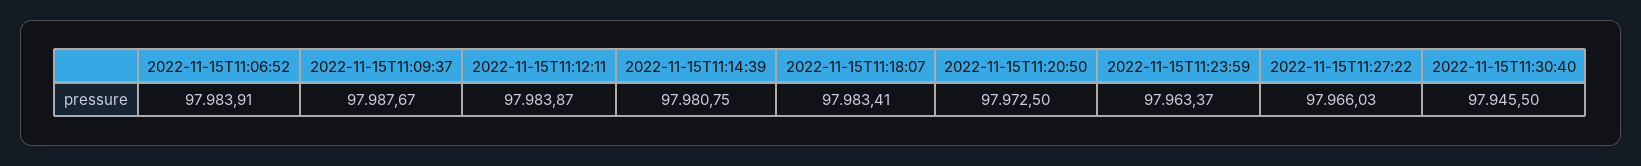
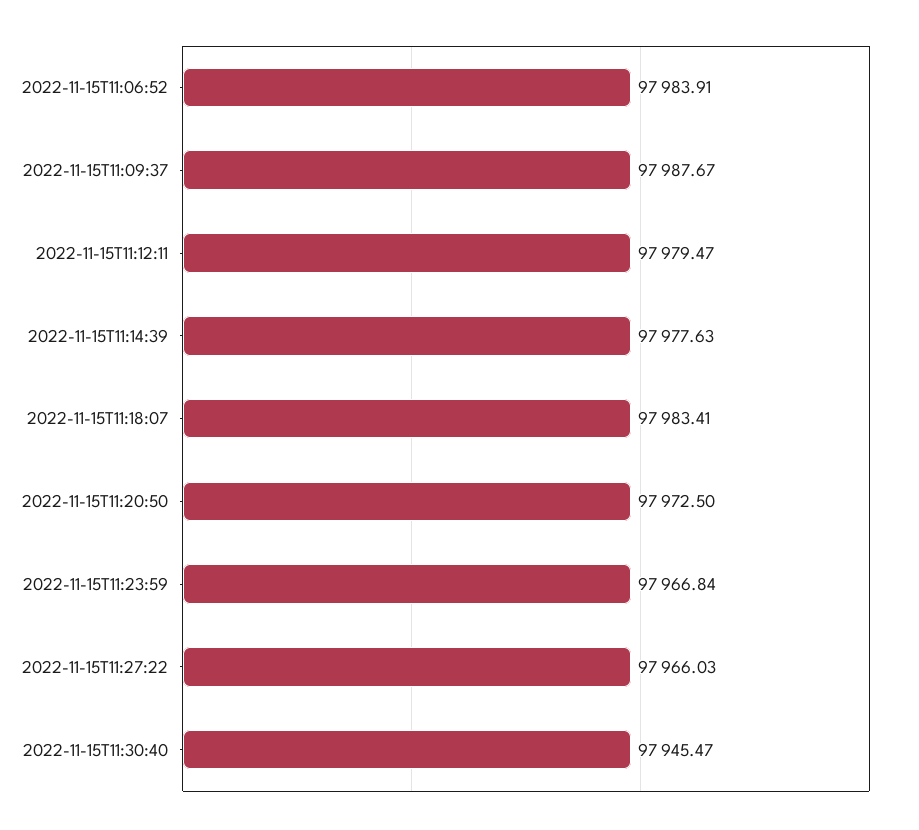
2022-11-15T11:12:11: 97983.87 -> 97979.47
2022-11-15T11:14:39: 97980.75 -> 97977.63
2022-11-15T11:23:59: 97963.37 -> 97966.84
2022-11-15T11:30:40: 97945.5 -> 97945.47

